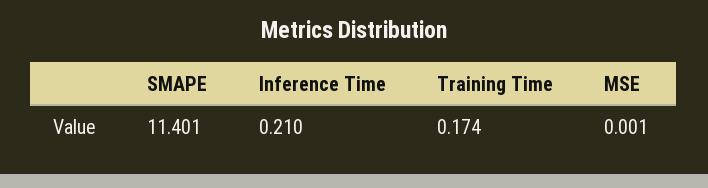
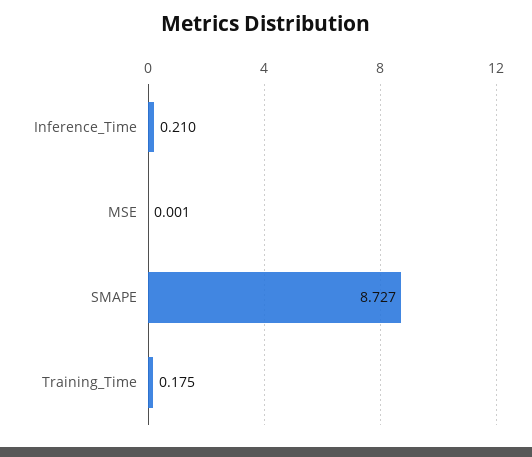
SMAPE: 11.401 -> 8.727
Training Time: 0.174 -> 0.175

